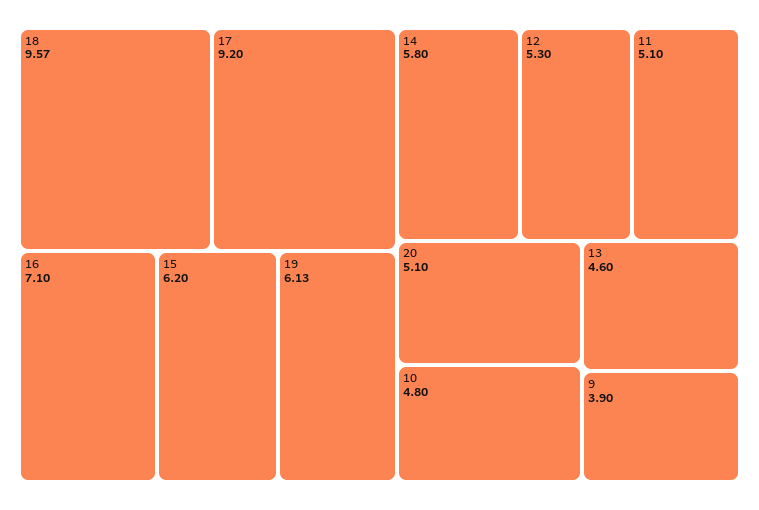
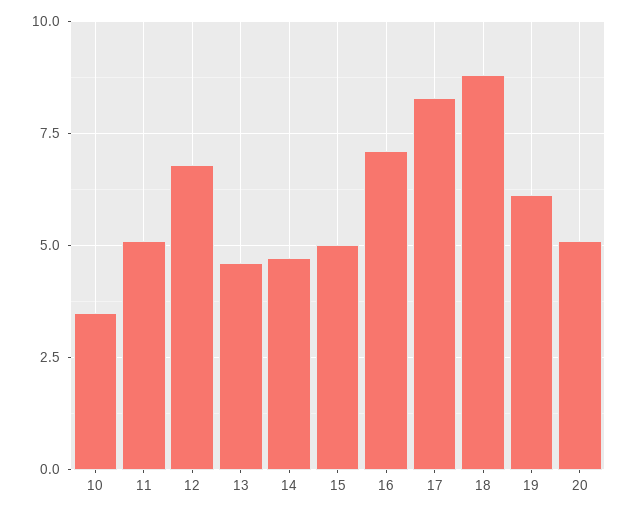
18: 9.57 -> 8.75
17: 9.2 -> 8.25
15: 6.2 -> 5
14: 5.8 -> 4.75
12: 5.3 -> 6.75
10: 4.8 -> 3.5
9: 3.9 -> none

